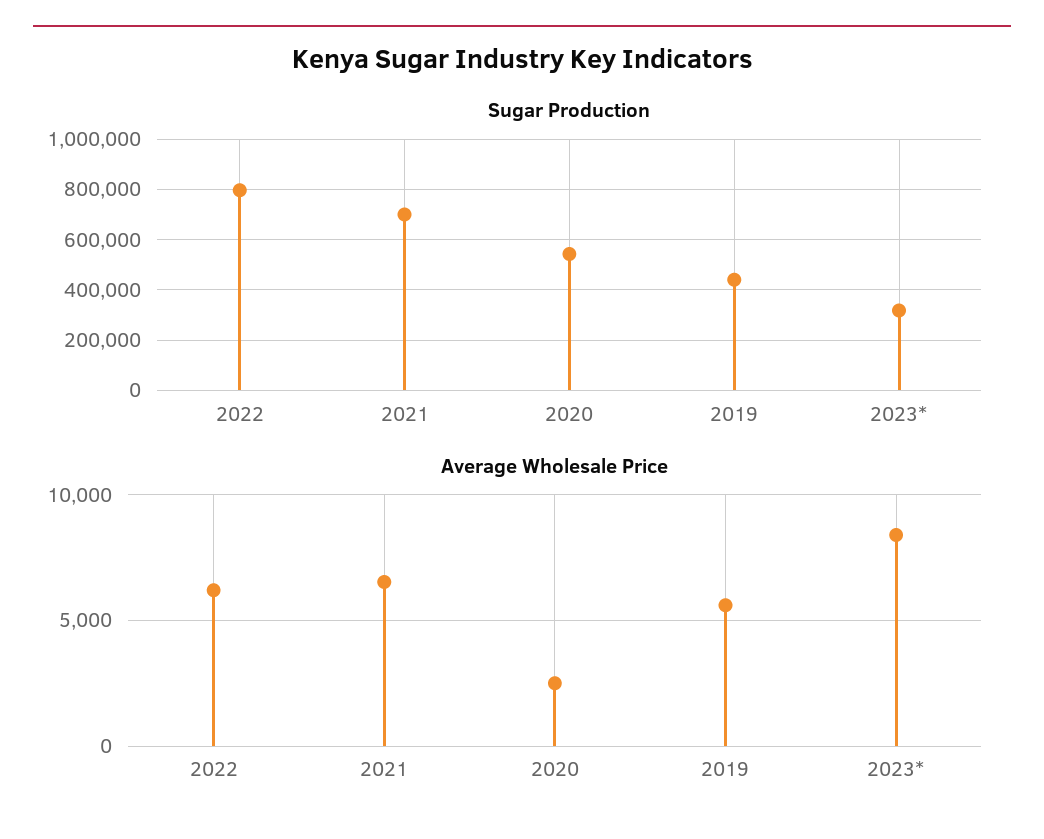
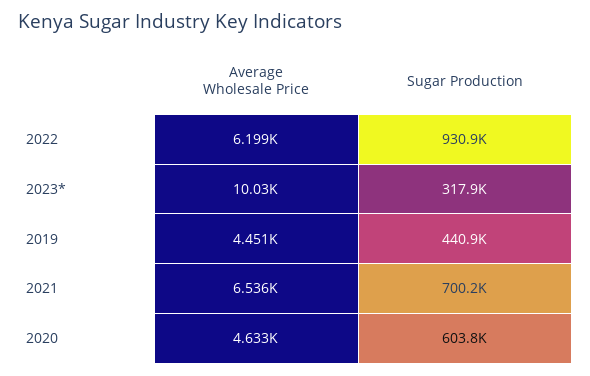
Sugar Production, 2022: 800000 -> 930900
Sugar Production, 2020: 550000 -> 603800
Average Wholesale Price, 2020: 2500 -> 4633
Average Wholesale Price, 2019: 5500 -> 4451
Average Wholesale Price, 2023*: 8500 -> 10030

